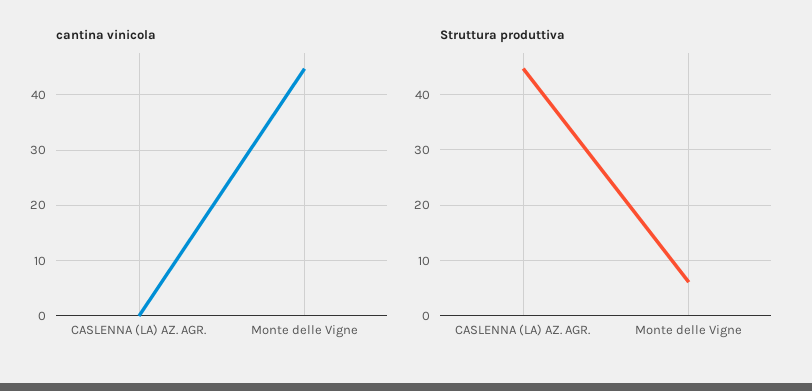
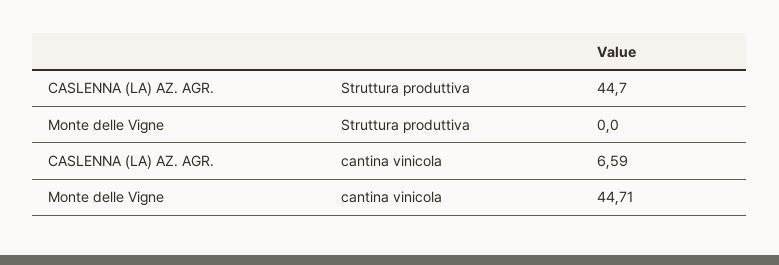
cantina vinicola, CASLENNA (LA) AZ. AGR.: 0 -> 6.59
Struttura produttiva, Monte delle Vigne: 6 -> 0

